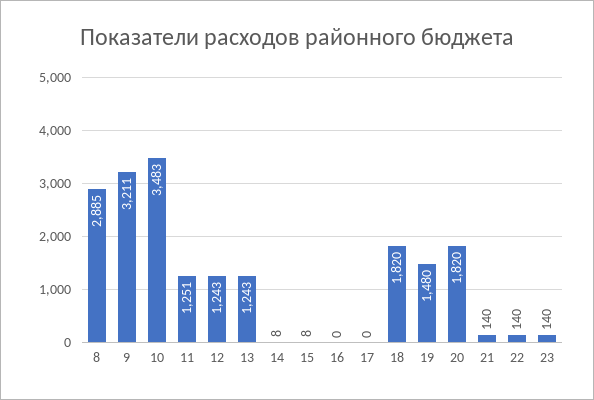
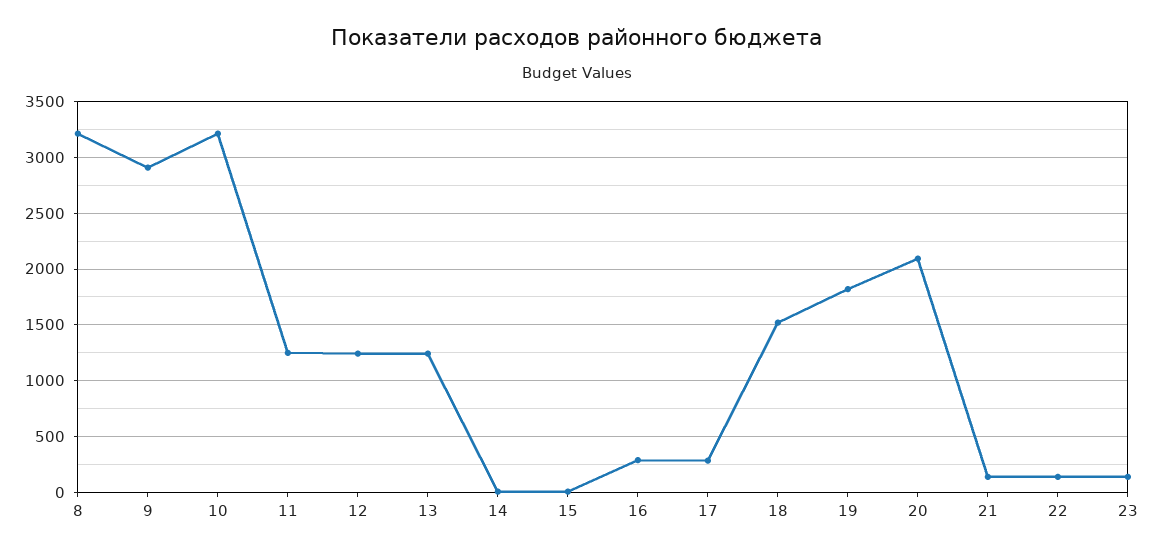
8: 2885 -> 3200
9: 3211 -> 2900
10: 3483 -> 3200
16: 0 -> 300
17: 0 -> 300
18: 1820 -> 1500
19: 1480 -> 1800
20: 1820 -> 2100

